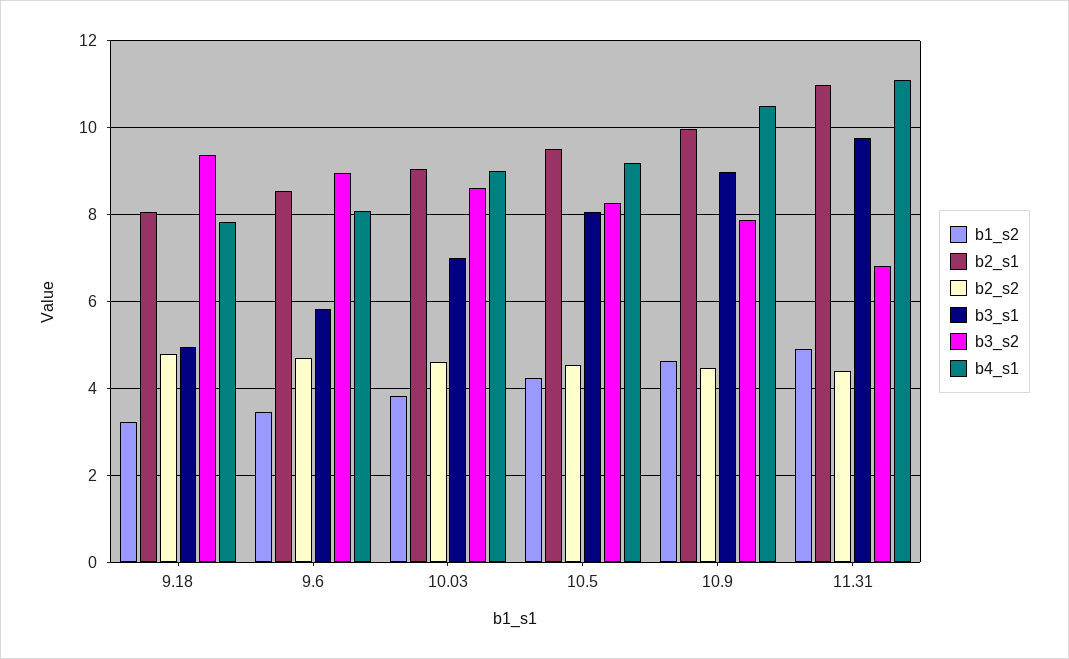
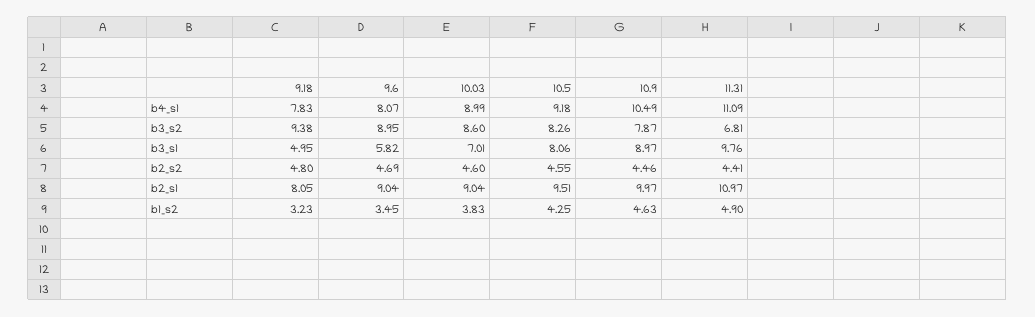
b2_s1, 9.6: 8.6 -> 9.04

